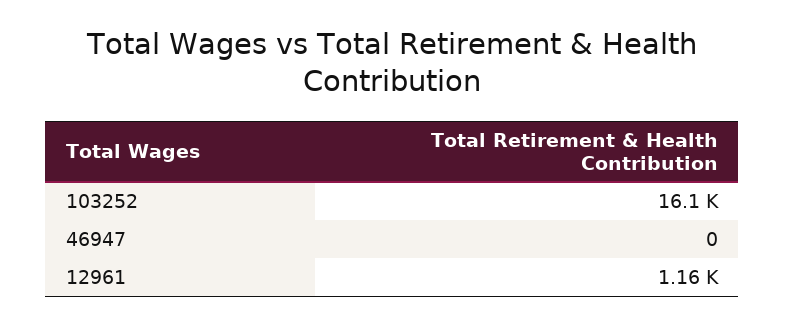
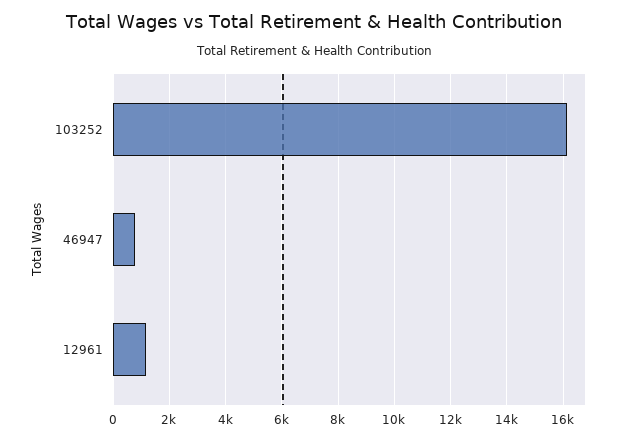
46947: 0 -> 750

